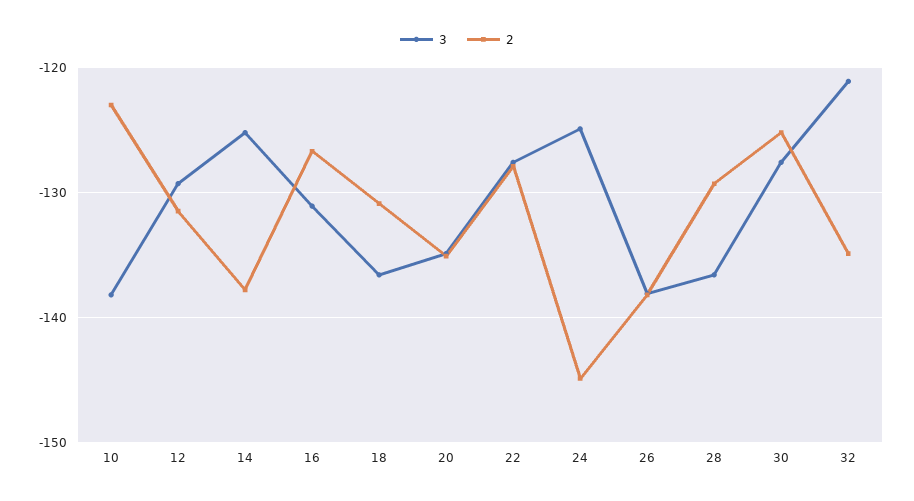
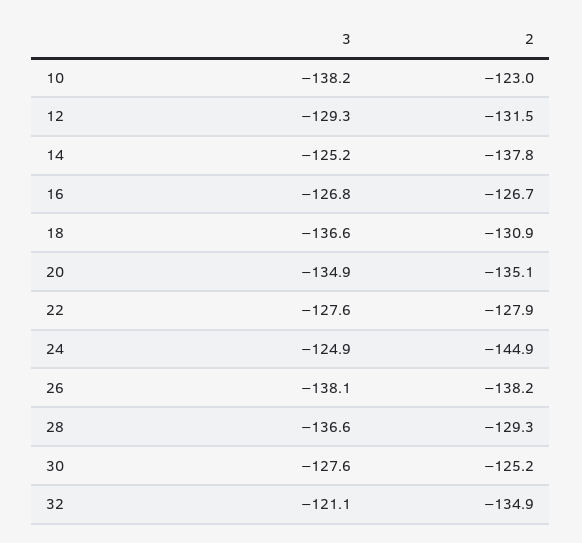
3, 16: -131 -> -126.8

